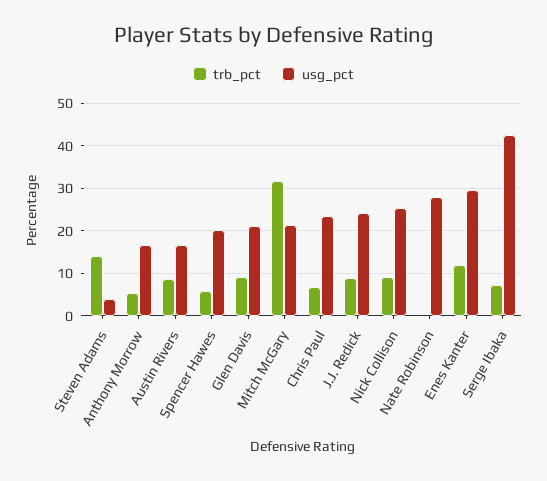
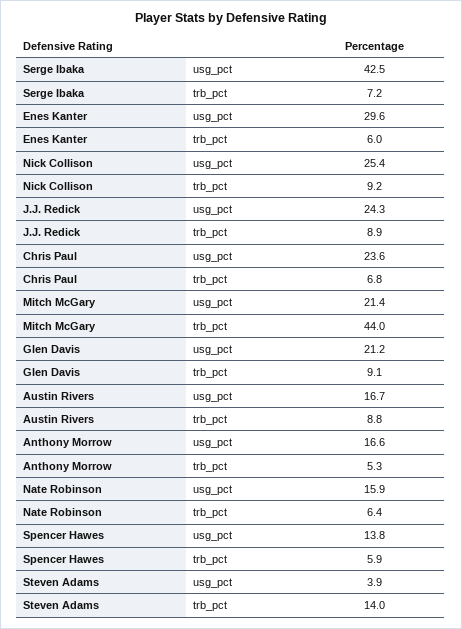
usg_pct, Spencer Hawes: 20 -> 13.8
trb_pct, Mitch McGary: 32 -> 44
trb_pct, Nate Robinson: 0 -> 6.4
usg_pct, Nate Robinson: 28 -> 15.9
trb_pct, Enes Kanter: 12 -> 6

